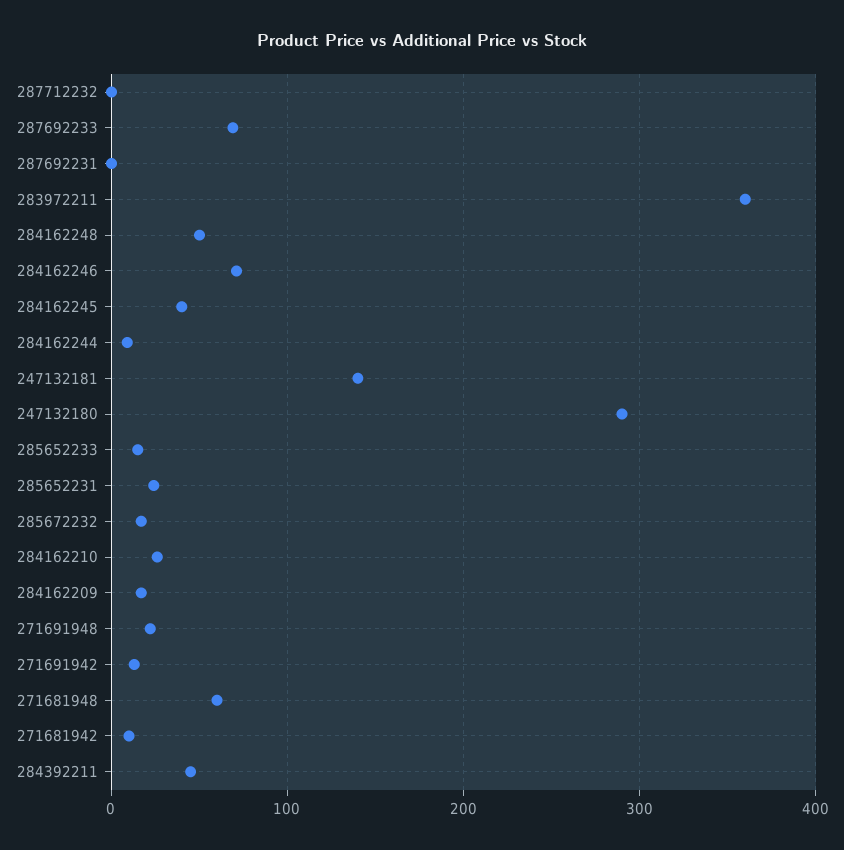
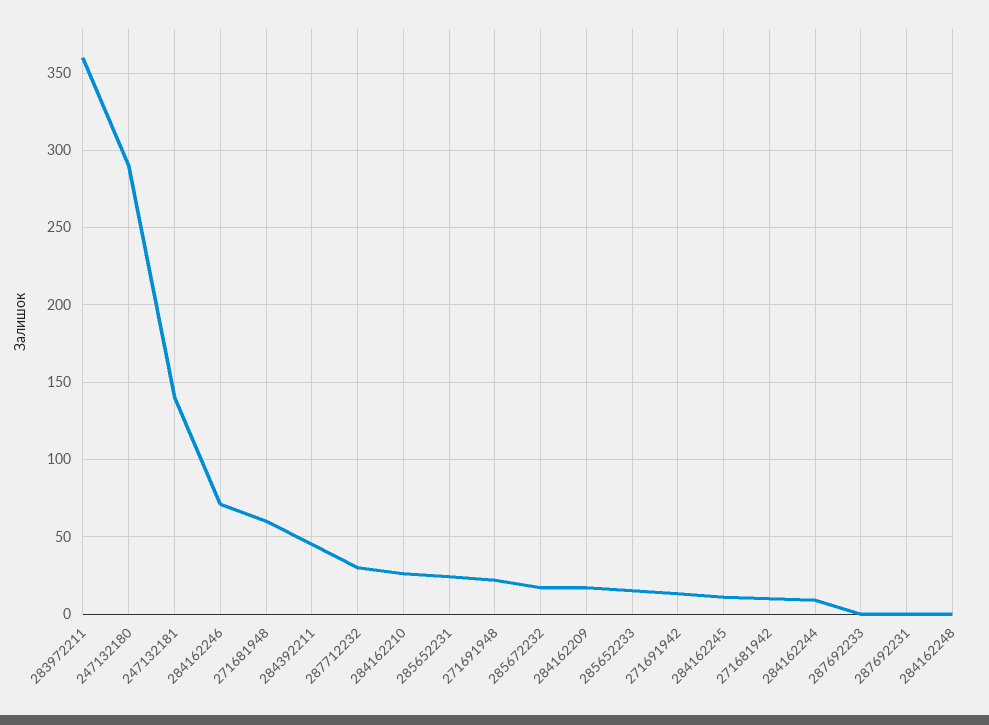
287712232: 0 -> 30
287692233: 70 -> 0
284162248: 50 -> 0
284162245: 40 -> 10

